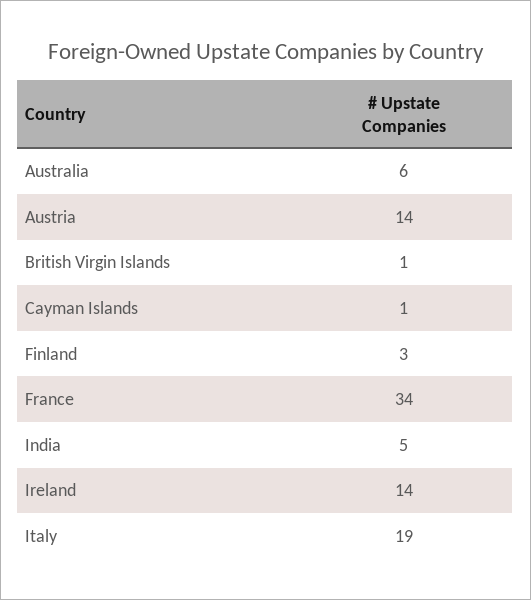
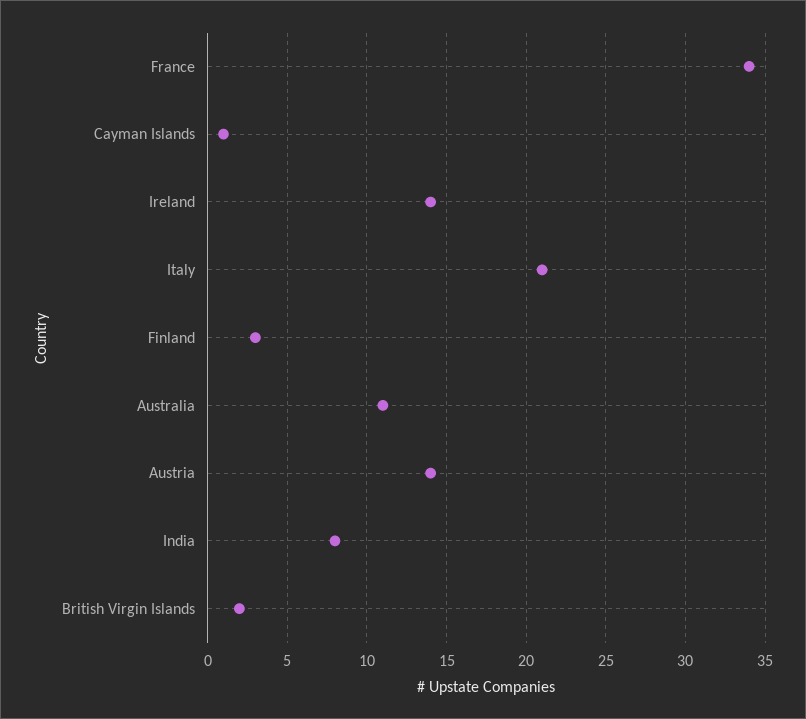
Australia: 6 -> 11
British Virgin Islands: 1 -> 2
India: 5 -> 8
Italy: 19 -> 21

